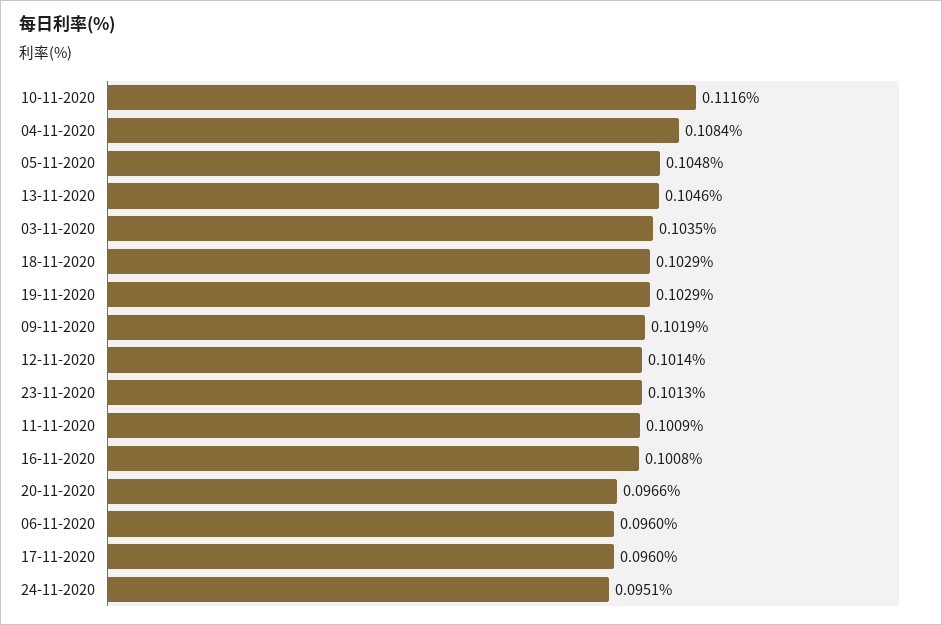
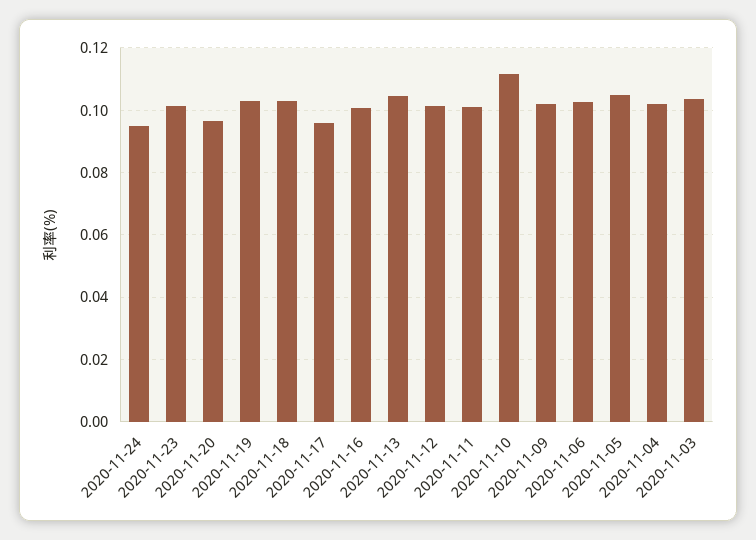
04-11-2020: 0.1084 -> 0.102
06-11-2020: 0.096 -> 0.102

